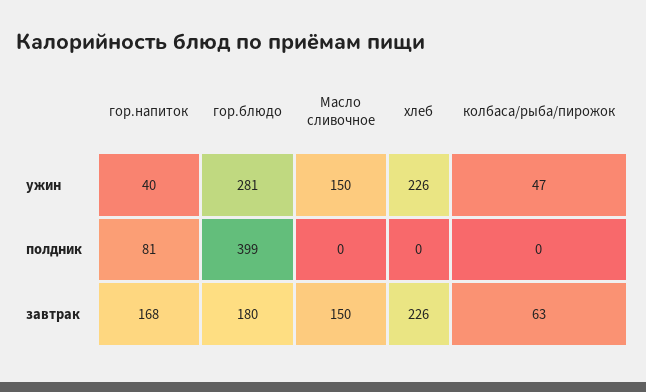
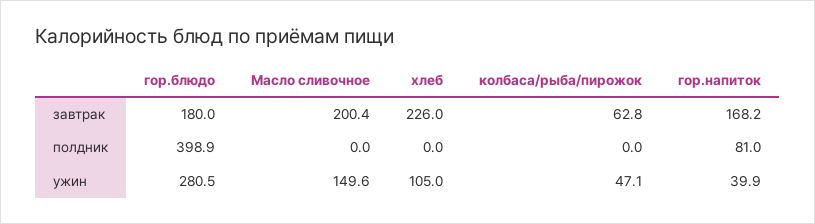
хлеб, ужин: 226 -> 105
Масло сливочное, завтрак: 150 -> 200.4

